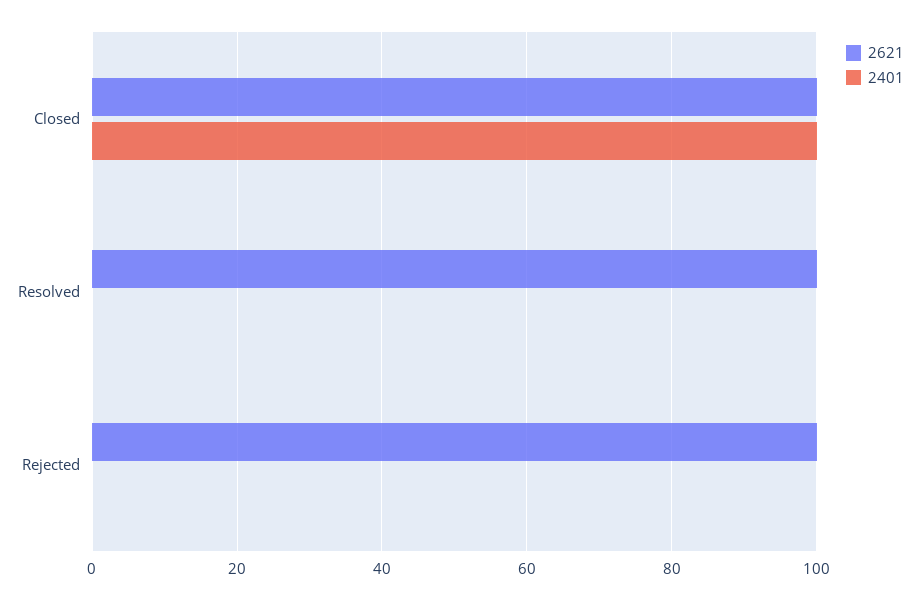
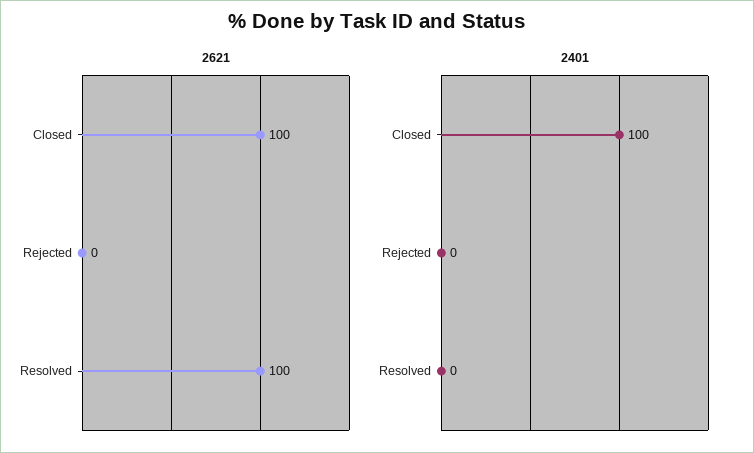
2621, Rejected: 100 -> 0

